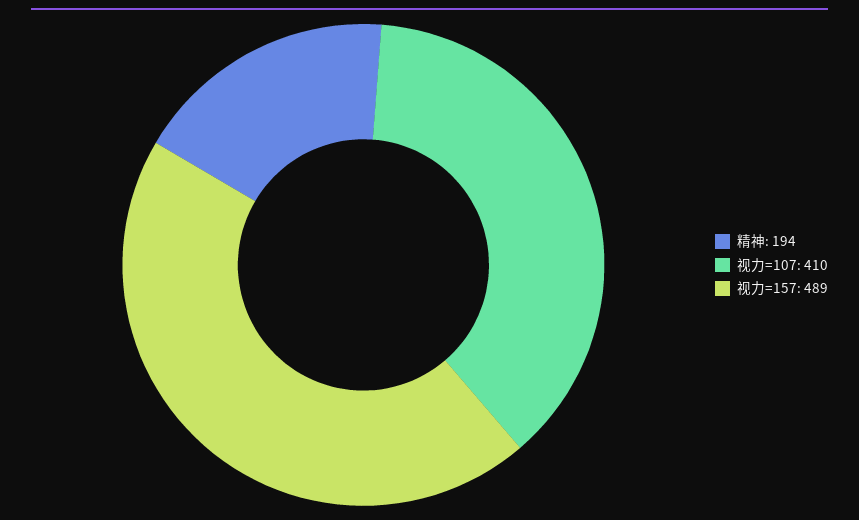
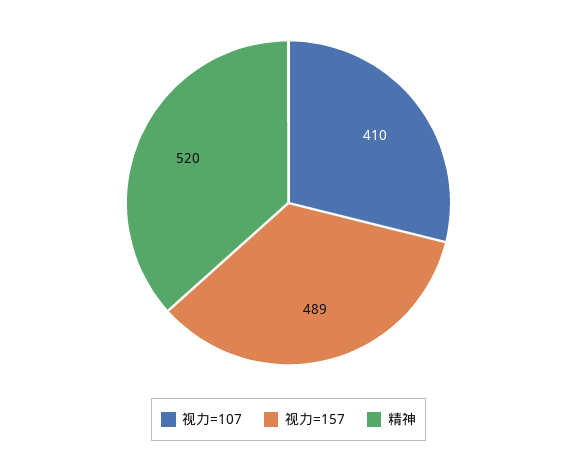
精神: 194 -> 520

